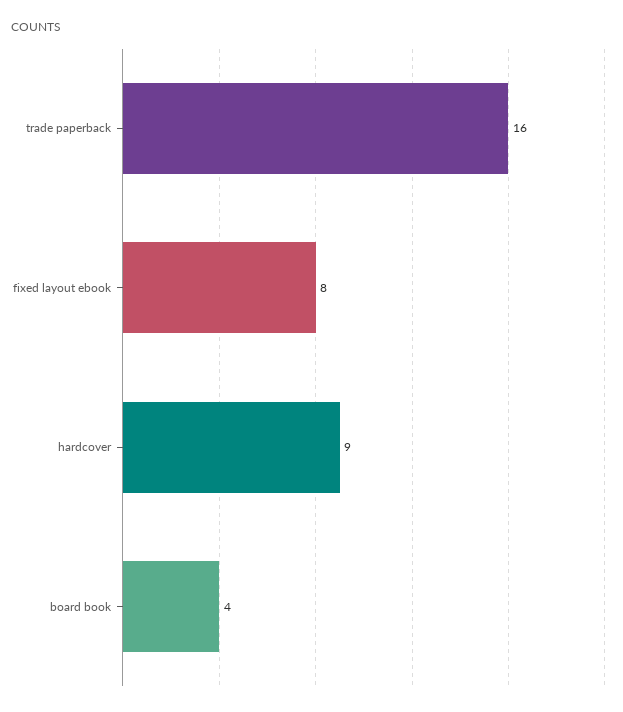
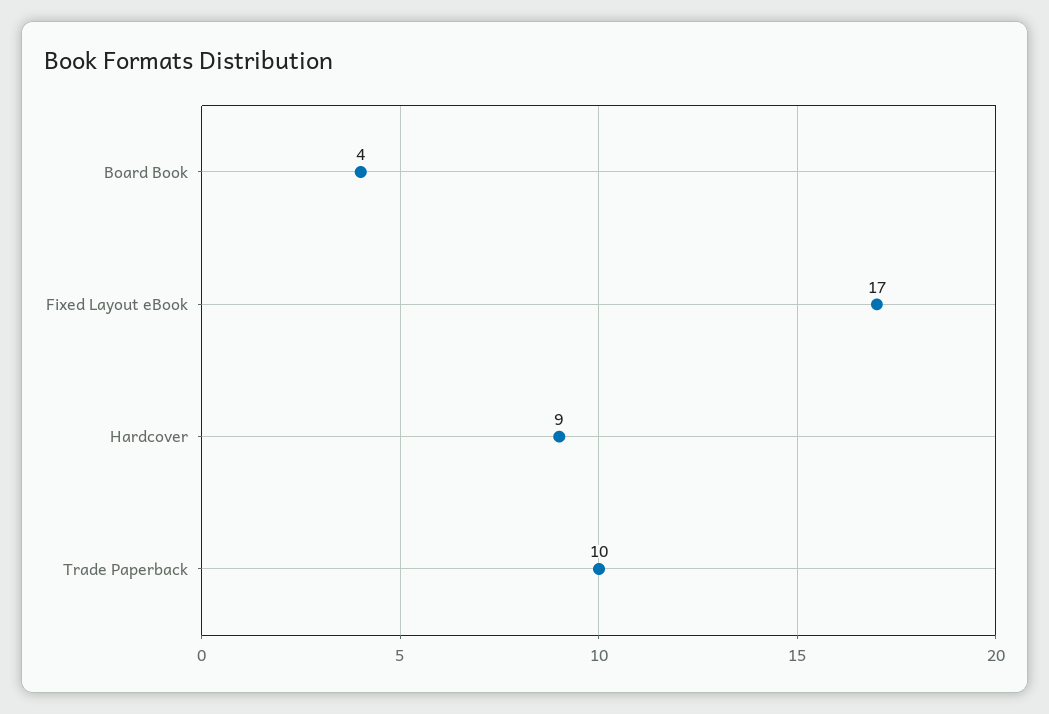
trade paperback: 16 -> 10
fixed layout ebook: 8 -> 17

